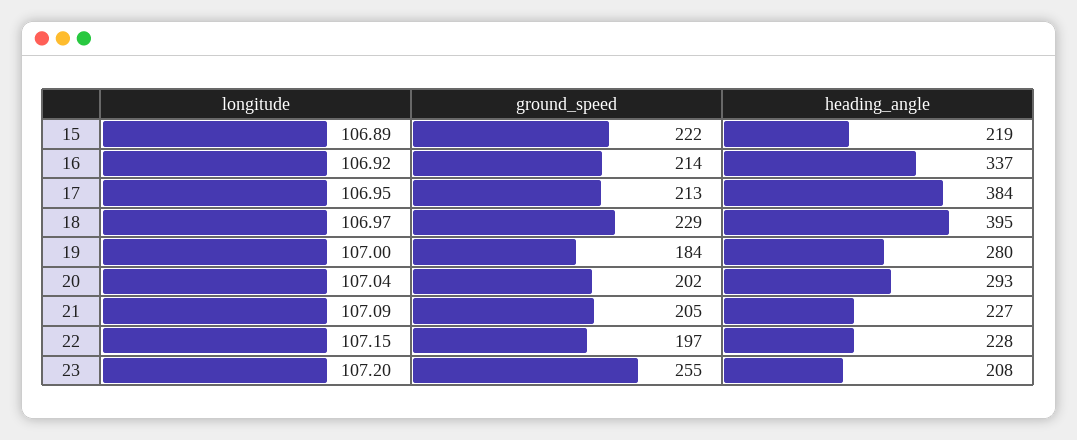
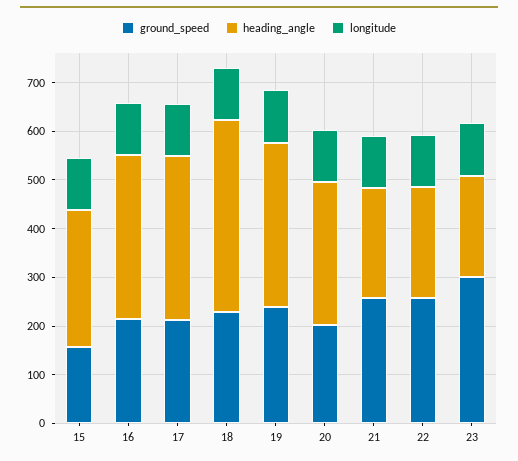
ground_speed, 15: 222 -> 160
heading_angle, 15: 219 -> 280
heading_angle, 17: 384 -> 340
ground_speed, 19: 184 -> 240
heading_angle, 19: 280 -> 340
ground_speed, 21: 205 -> 260
ground_speed, 22: 197 -> 260
ground_speed, 23: 255 -> 300

